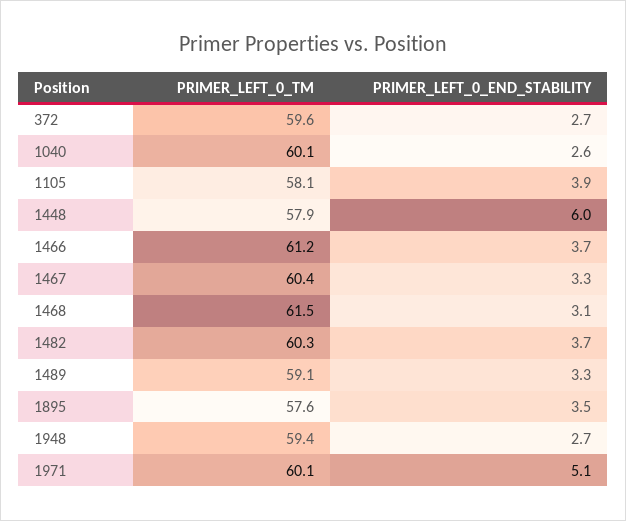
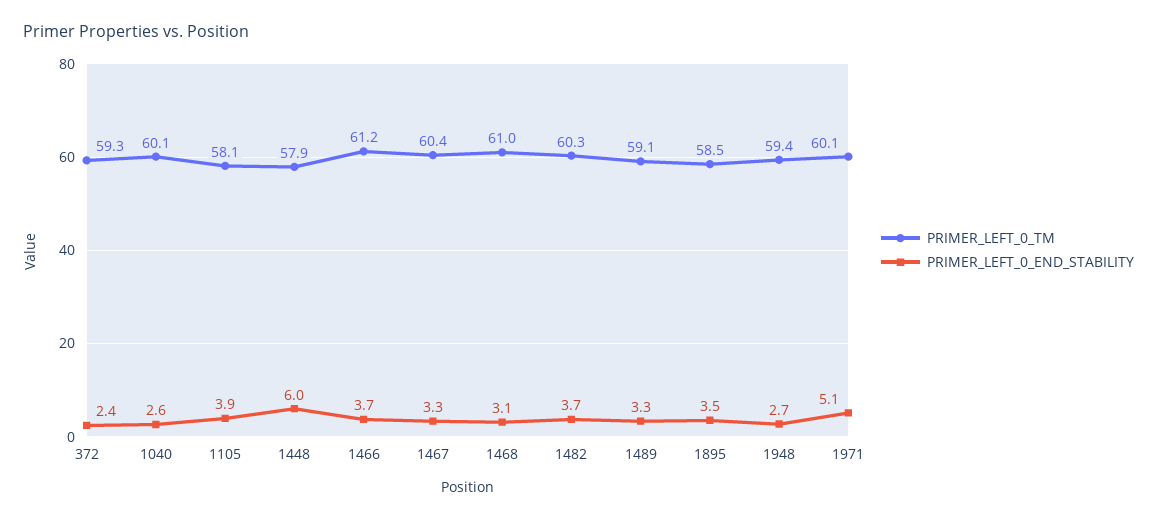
PRIMER_LEFT_0_TM, 372: 59.6 -> 59.3
PRIMER_LEFT_0_END_STABILITY, 372: 2.7 -> 2.4
PRIMER_LEFT_0_TM, 1468: 61.5 -> 61
PRIMER_LEFT_0_TM, 1895: 57.6 -> 58.5

